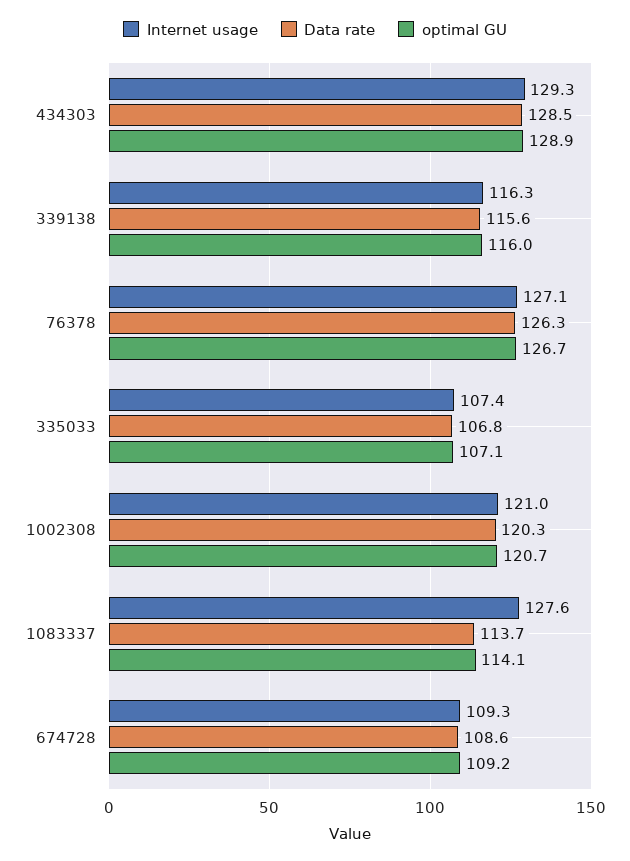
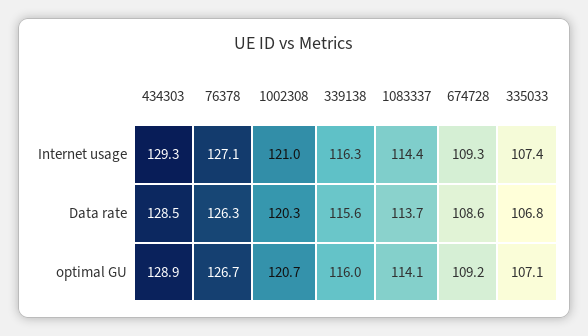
Internet usage, 1083337: 127.6 -> 114.4

